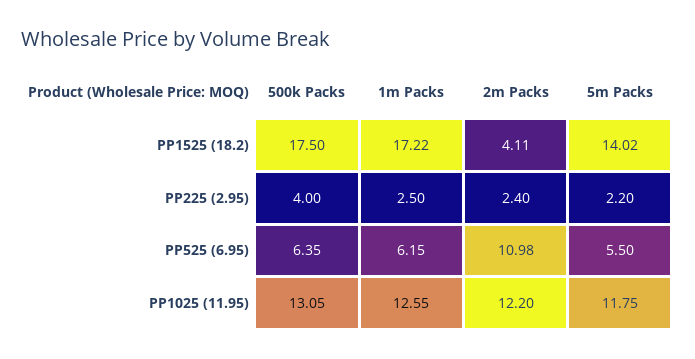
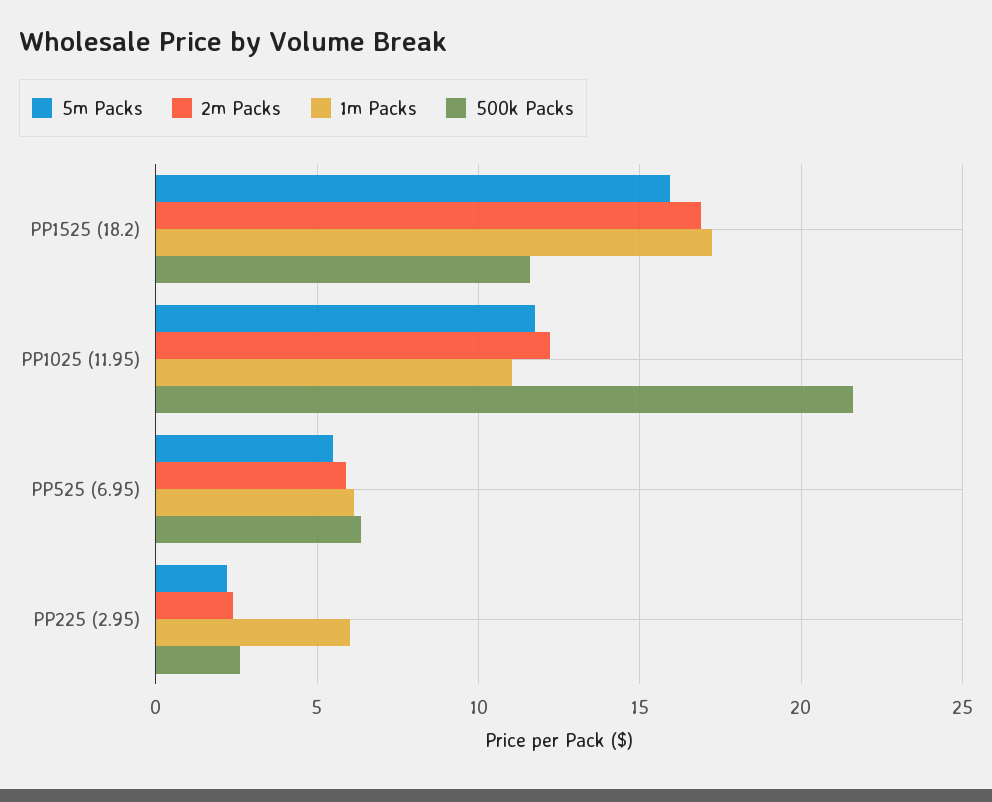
500k Packs, PP1525 (18.2): 17.5 -> 11.5
2m Packs, PP1525 (18.2): 4.11 -> 17
5m Packs, PP1525 (18.2): 14.02 -> 16
500k Packs, PP225 (2.95): 4 -> 2.5
1m Packs, PP225 (2.95): 2.5 -> 6
2m Packs, PP525 (6.95): 10.98 -> 6
500k Packs, PP1025 (11.95): 13.05 -> 21.5
1m Packs, PP1025 (11.95): 12.55 -> 11

